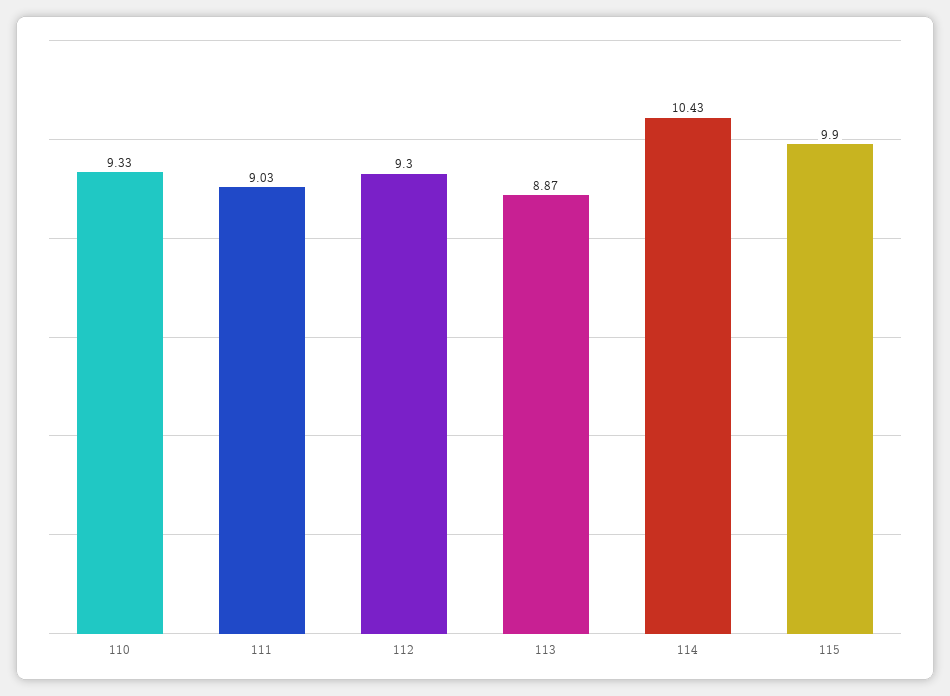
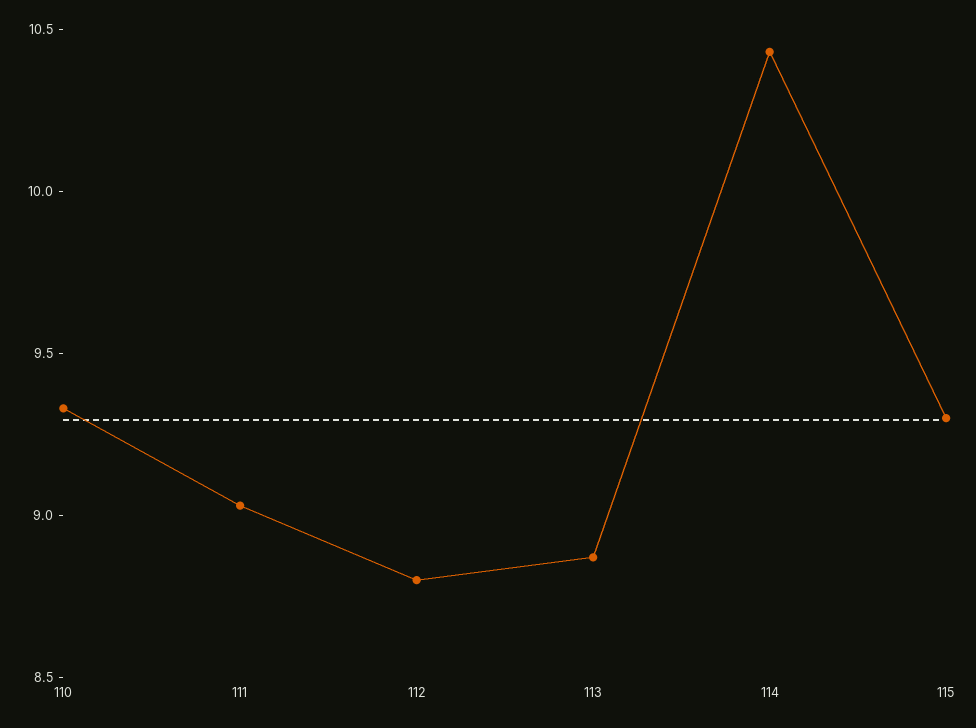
112: 9.3 -> 8.8
115: 9.9 -> 9.3

